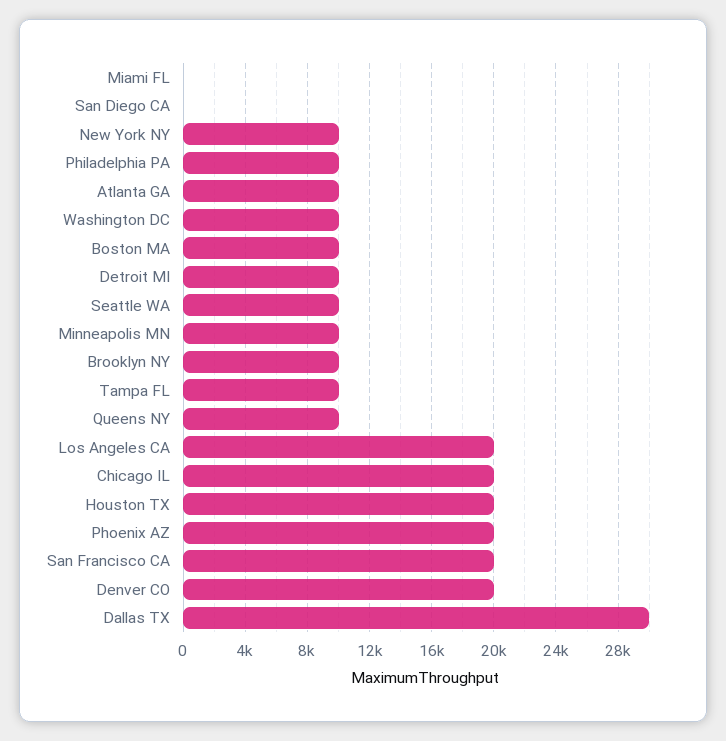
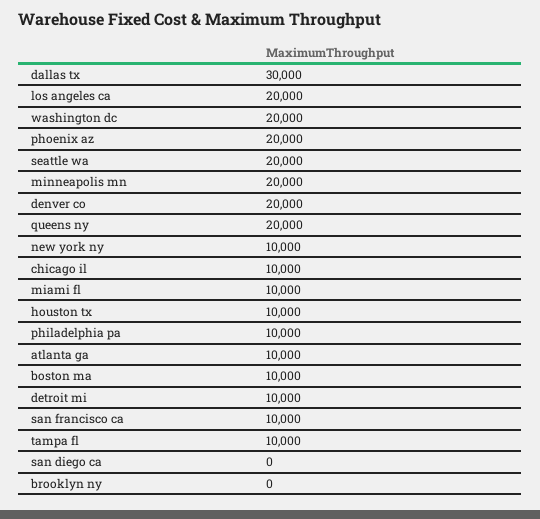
Miami FL: 0 -> 10000
Washington DC: 10000 -> 20000
Seattle WA: 10000 -> 20000
Minneapolis MN: 10000 -> 20000
Brooklyn NY: 10000 -> 0
Queens NY: 10000 -> 20000
Chicago IL: 20000 -> 10000
Houston TX: 20000 -> 10000
San Francisco CA: 20000 -> 10000

